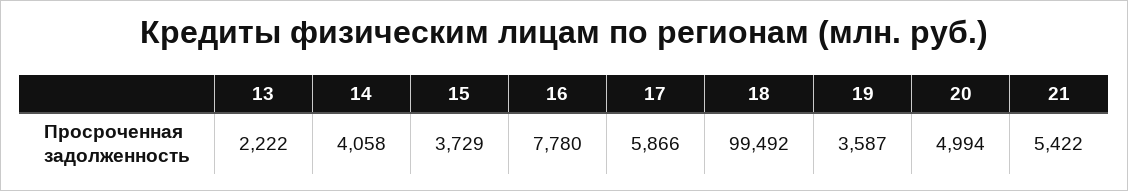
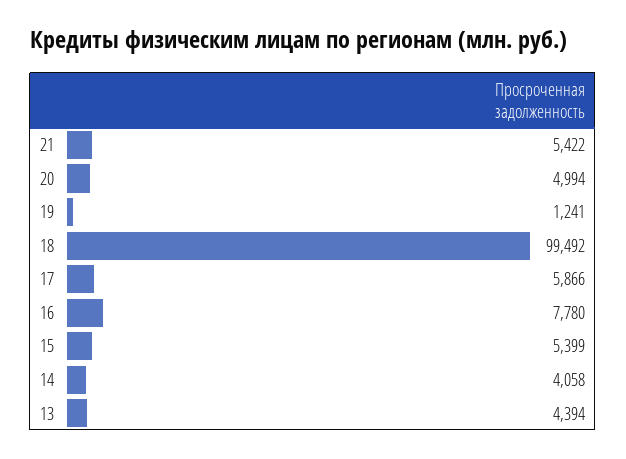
13: 2222 -> 4394
15: 3729 -> 5399
19: 3587 -> 1241

